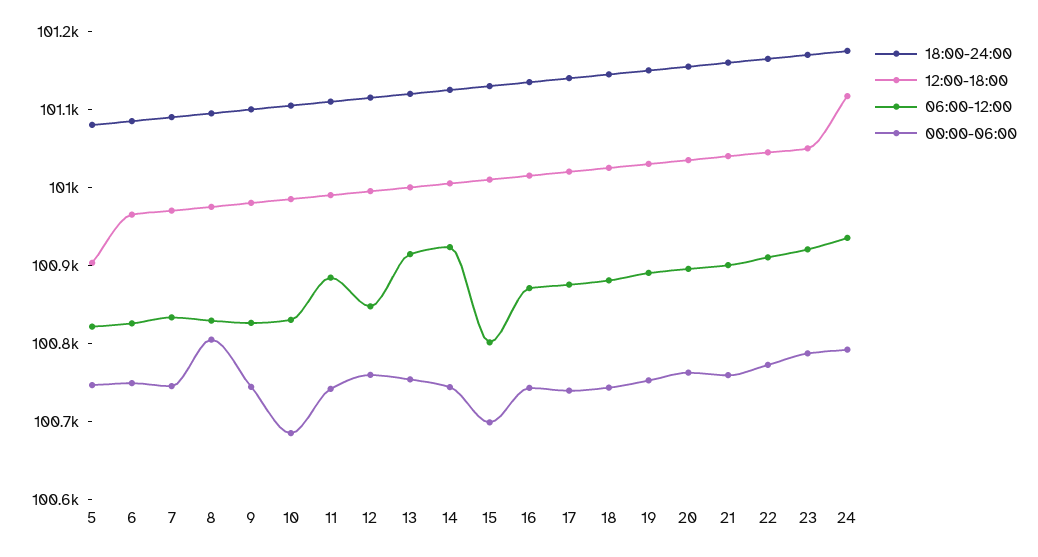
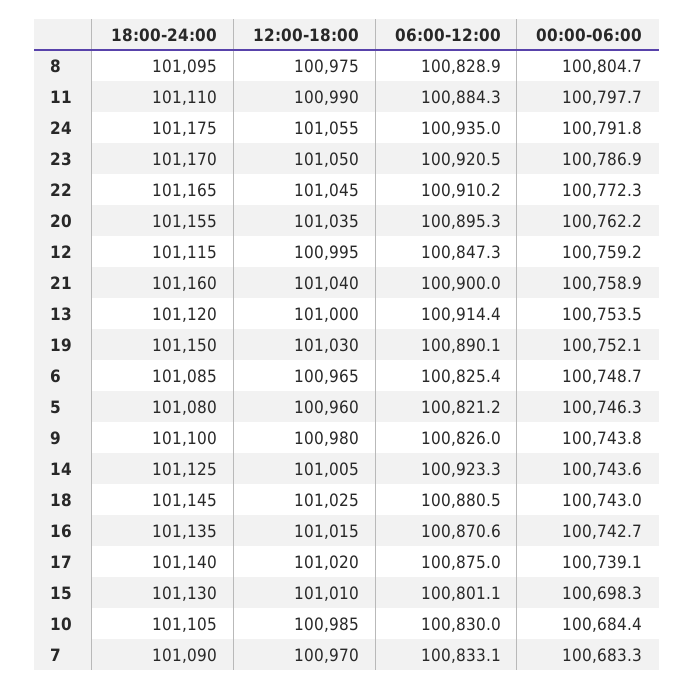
12:00-18:00, 5: 100900 -> 100960
00:00-06:00, 7: 100740 -> 100683.3
00:00-06:00, 11: 100740 -> 100797.7
12:00-18:00, 24: 101120 -> 101055

